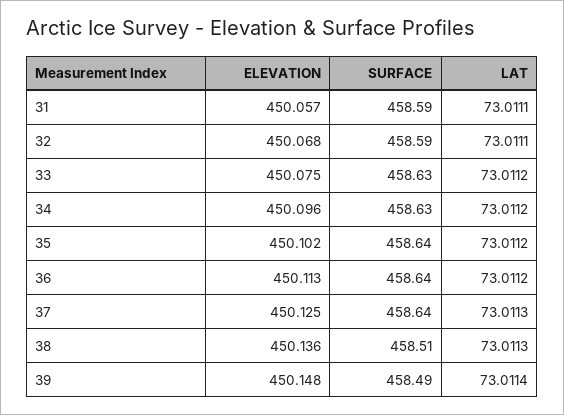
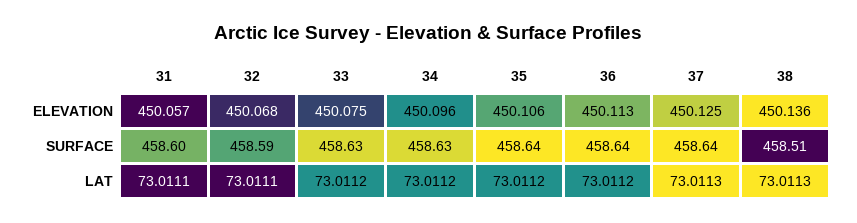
SURFACE, 31: 458.59 -> 458.6
ELEVATION, 35: 450.102 -> 450.106
ELEVATION, 39: 450.148 -> none
SURFACE, 39: 458.49 -> none
LAT, 39: 73.0114 -> none

